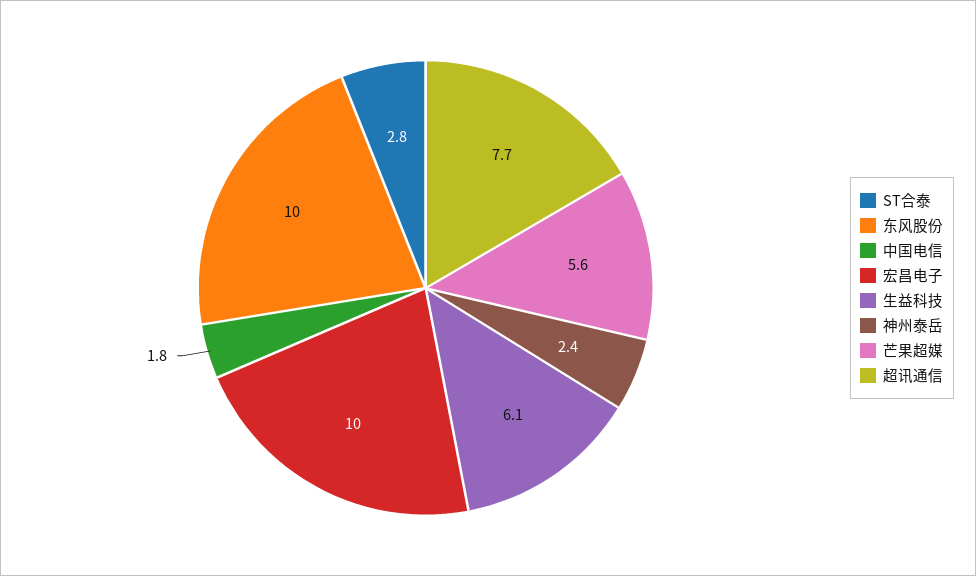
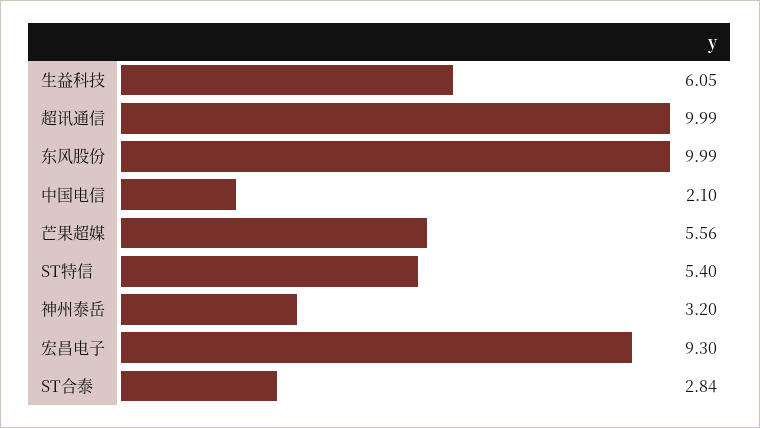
中国电信: 1.8 -> 2.1
宏昌电子: 10 -> 9.3
神州泰岳: 2.4 -> 3.2
超讯通信: 7.7 -> 9.99
ST特信: none -> 5.4

